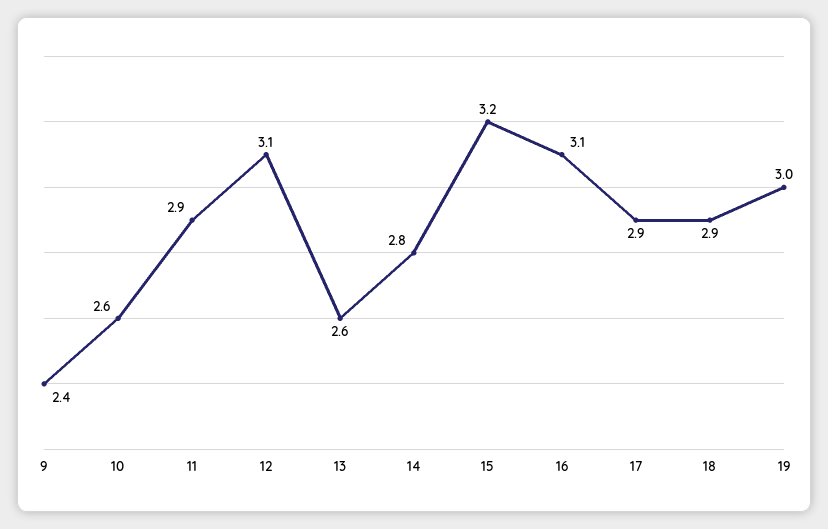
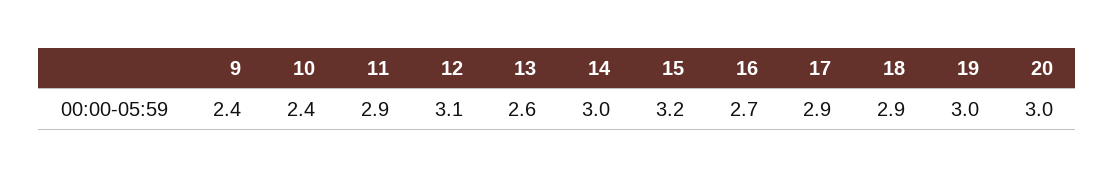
10: 2.6 -> 2.4
14: 2.8 -> 3
16: 3.1 -> 2.7
20: none -> 3

